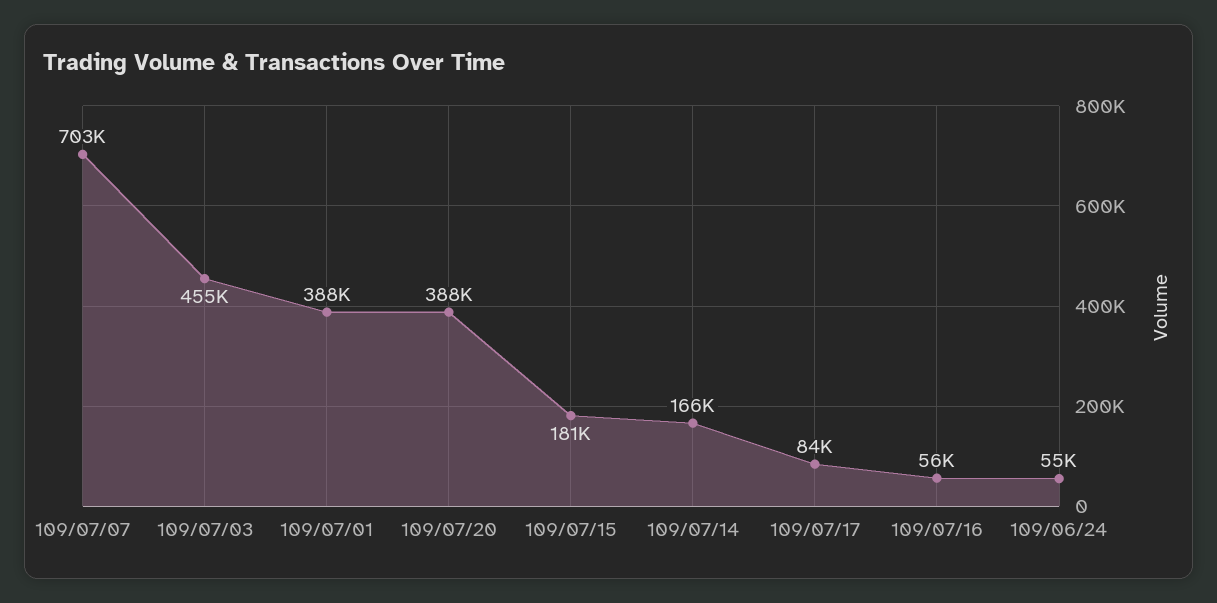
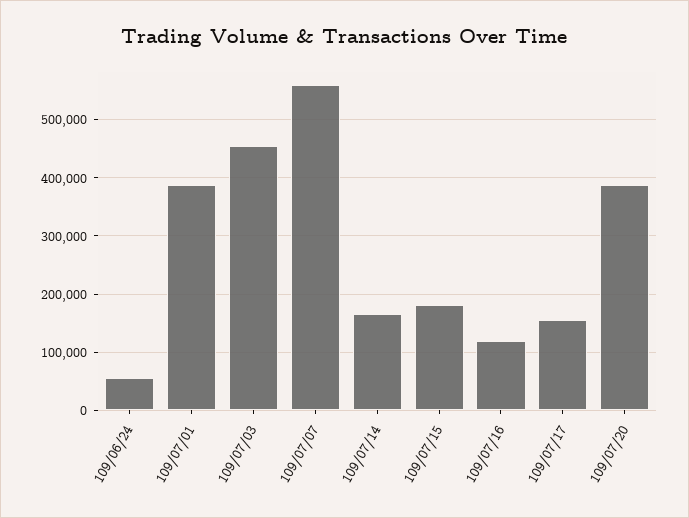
109/07/07: 703000 -> 560000
109/07/17: 84000 -> 160000
109/07/16: 56000 -> 120000

